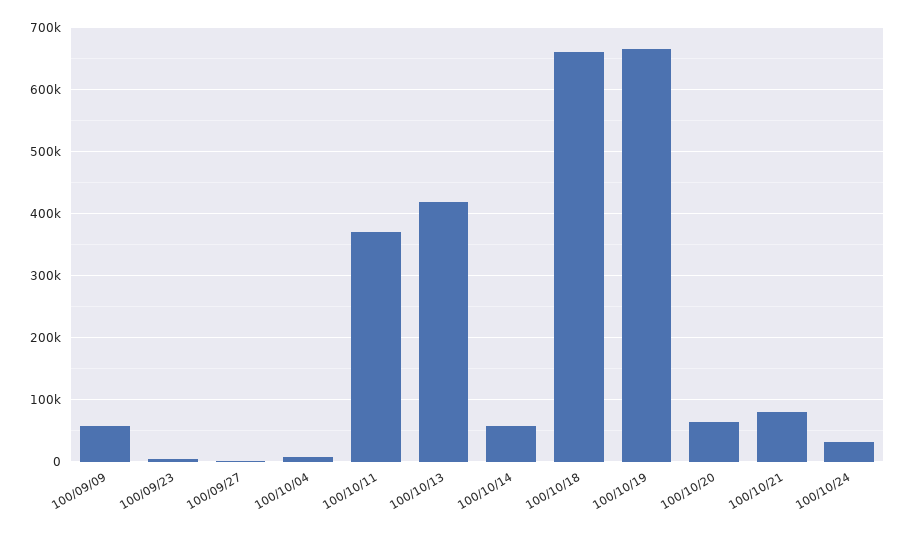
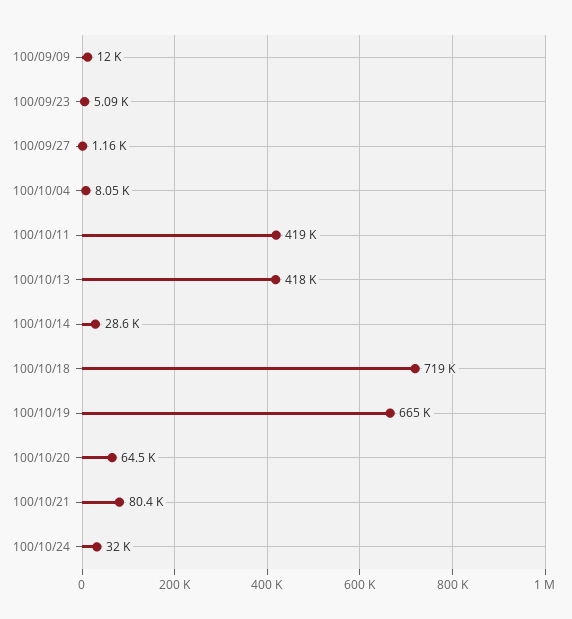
100/09/09: 60000 -> 12000
100/10/11: 370000 -> 419000
100/10/14: 60000 -> 28600
100/10/18: 660000 -> 719000

